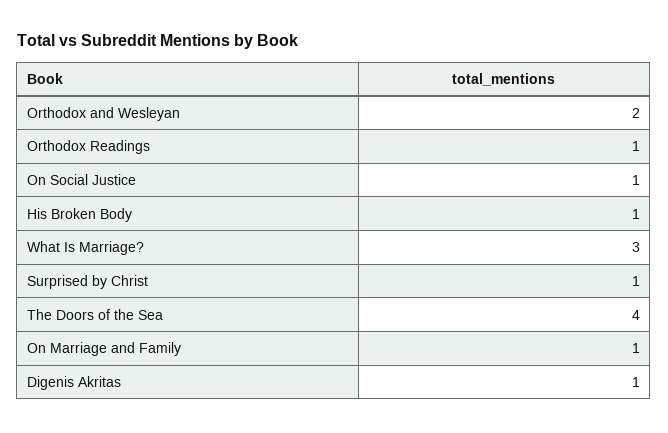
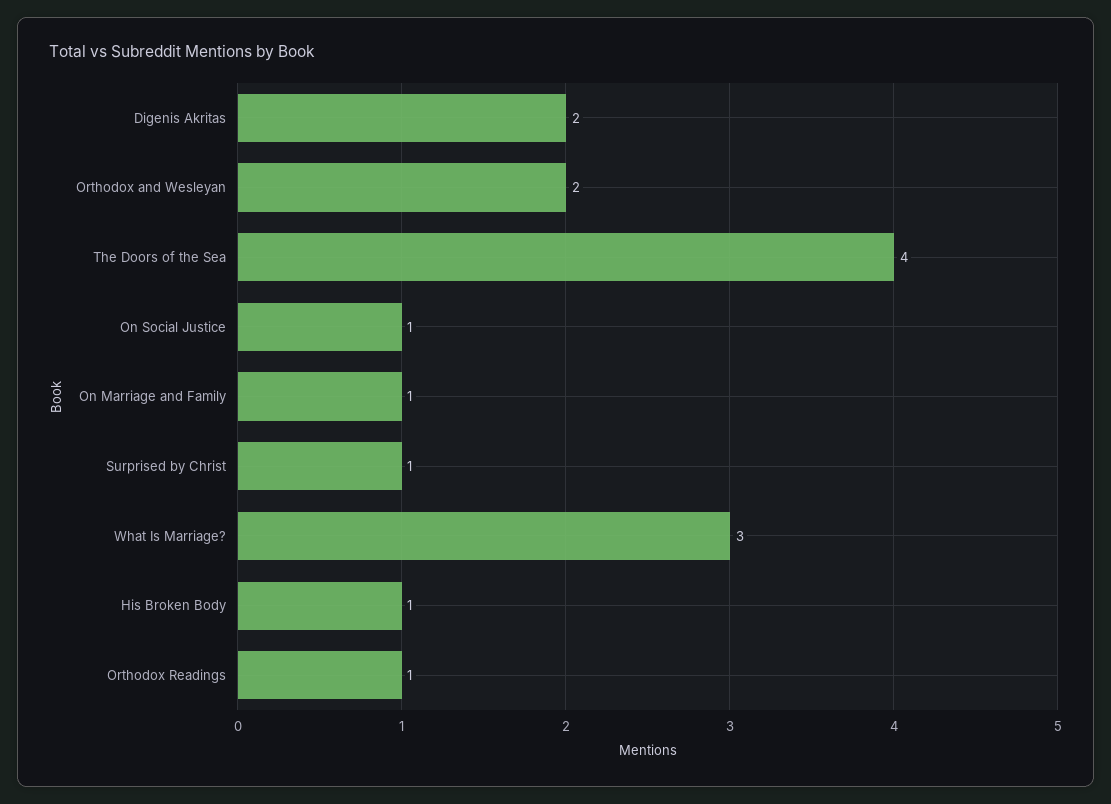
Digenis Akritas: 1 -> 2

